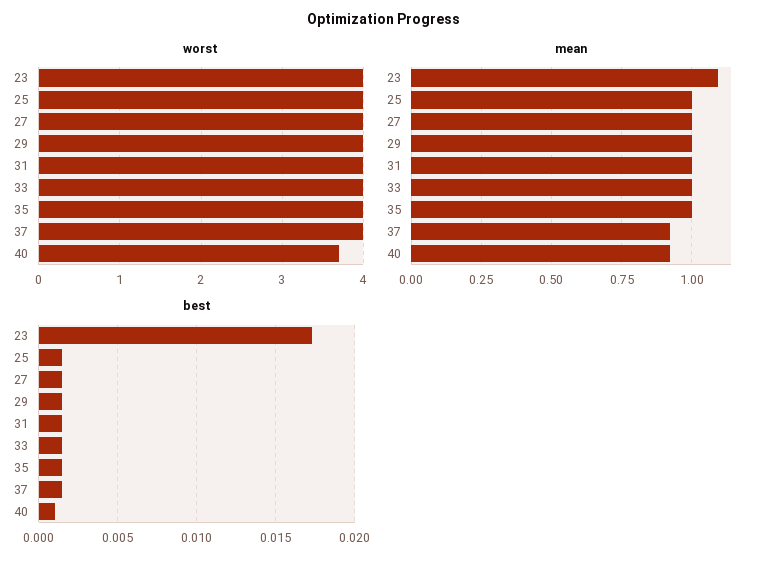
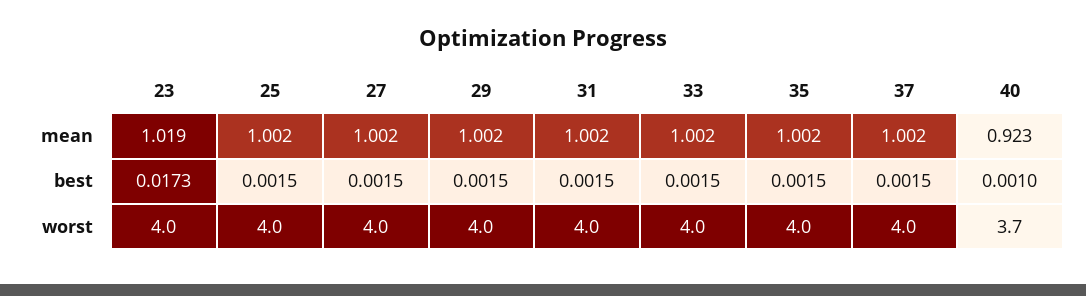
mean, 23: 1.1 -> 1.019
mean, 37: 0.925 -> 1.002

